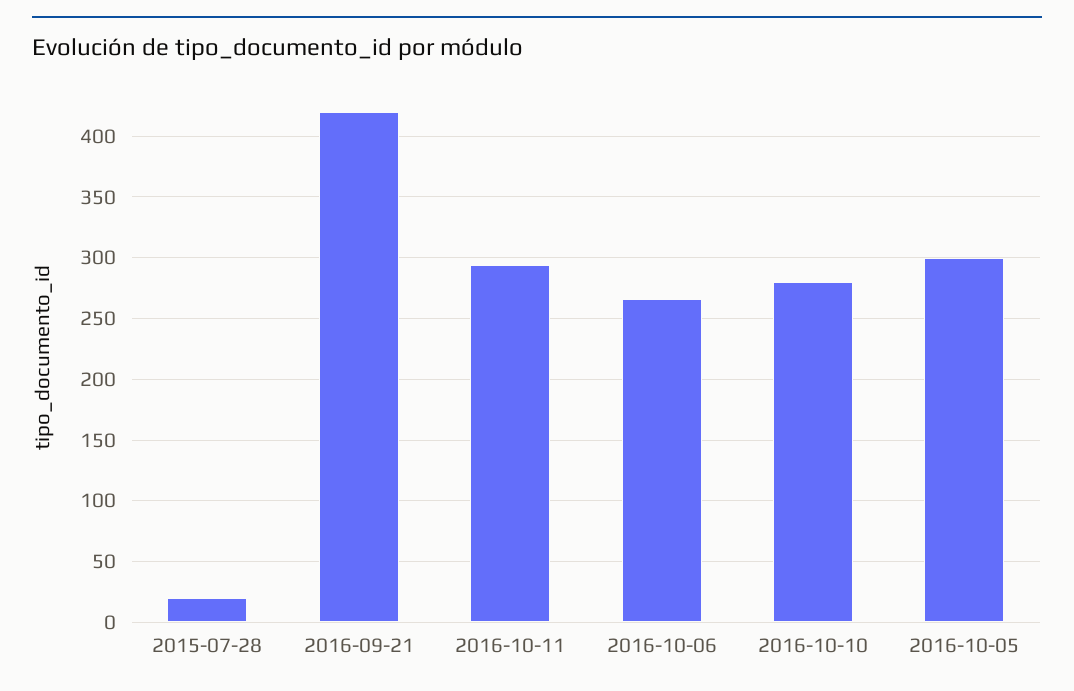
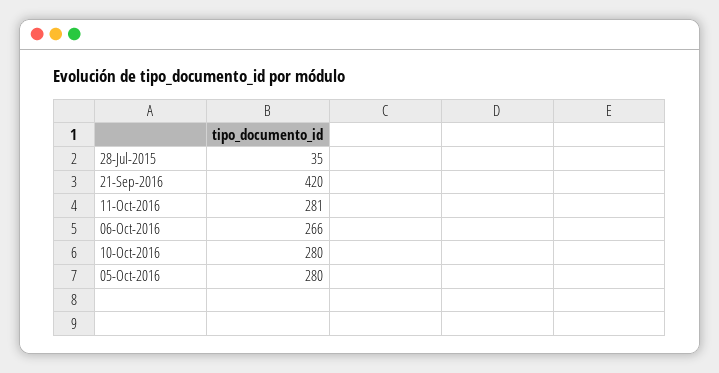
2015-07-28: 20 -> 35
2016-10-11: 295 -> 281
2016-10-05: 300 -> 280

